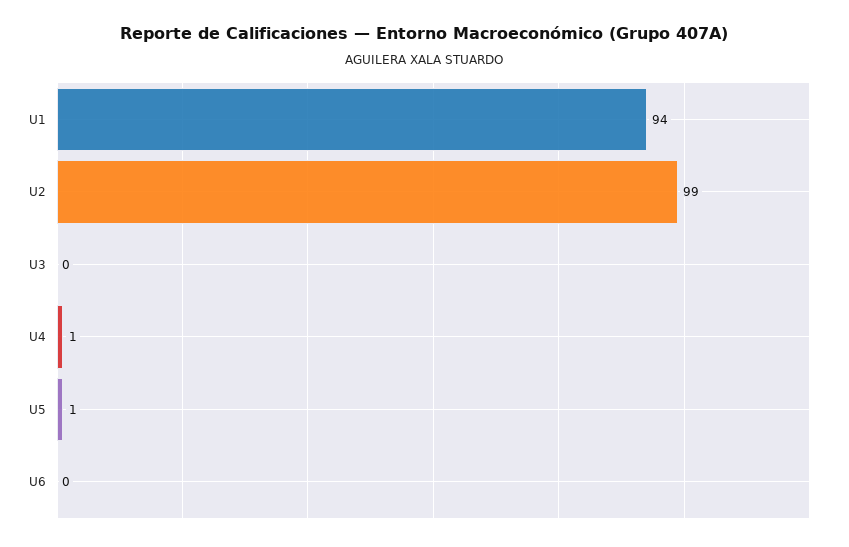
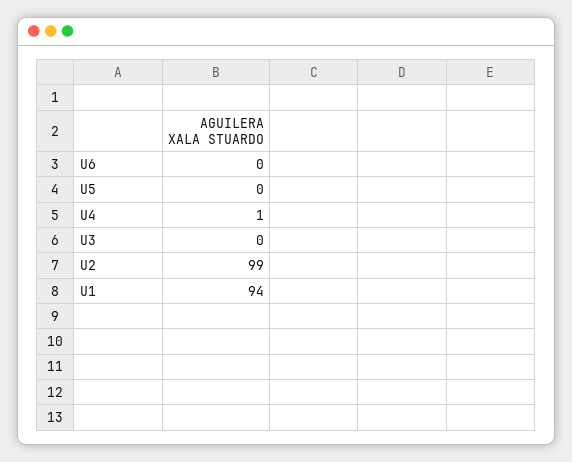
U5: 1 -> 0

